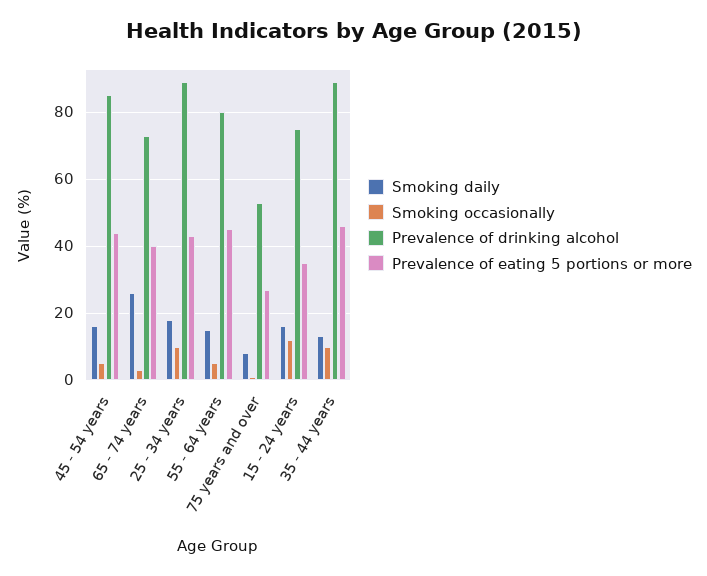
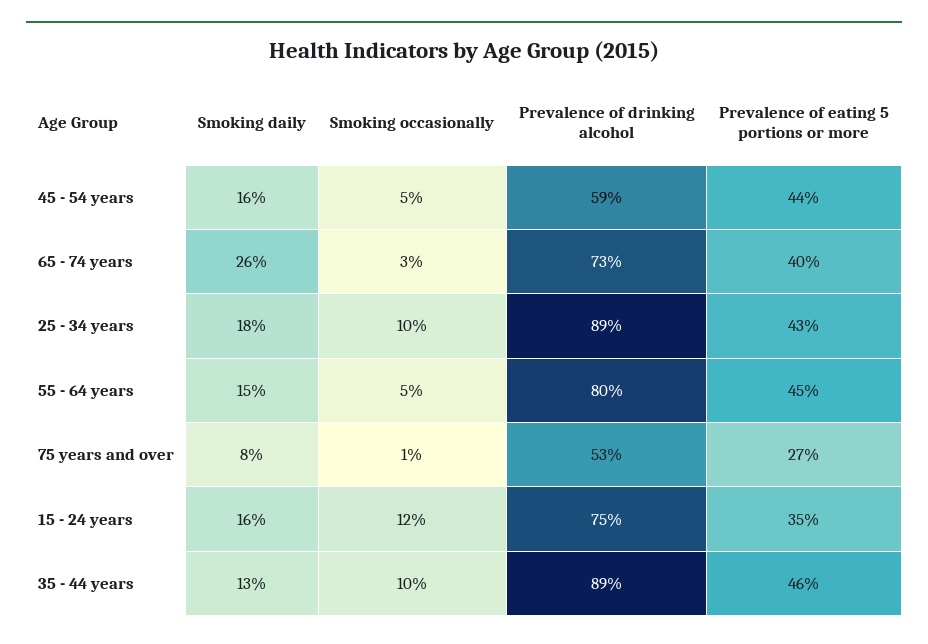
Prevalence of drinking alcohol, 45 - 54 years: 85 -> 59

